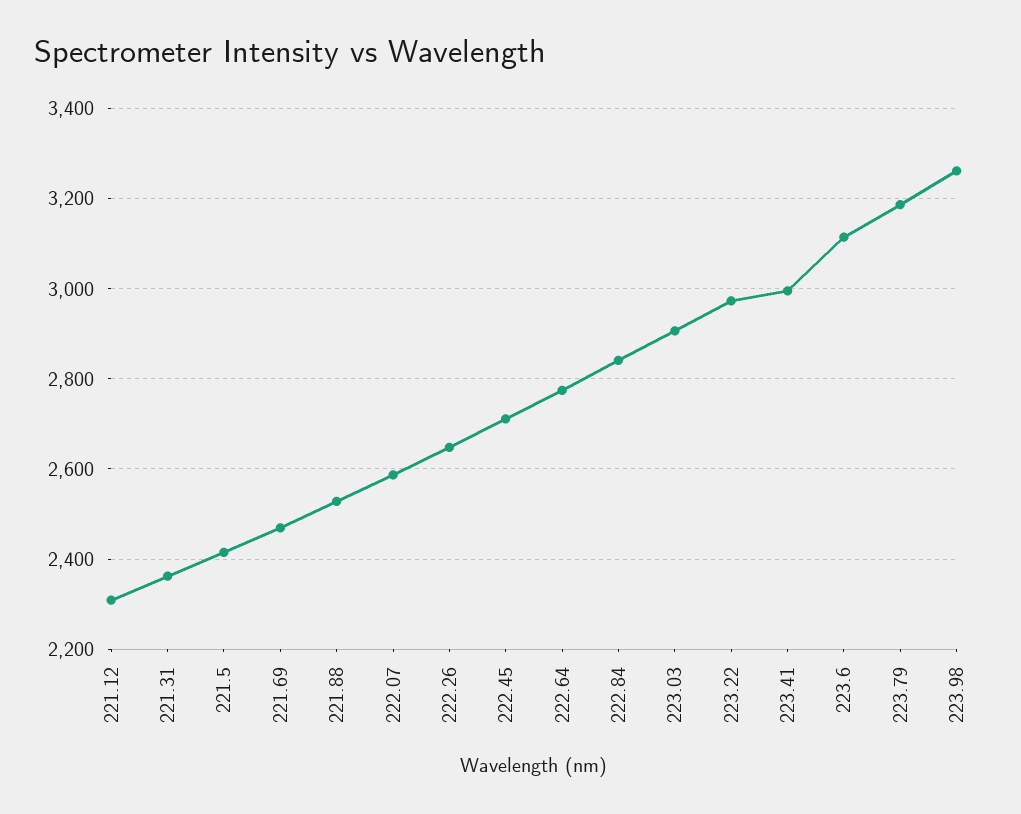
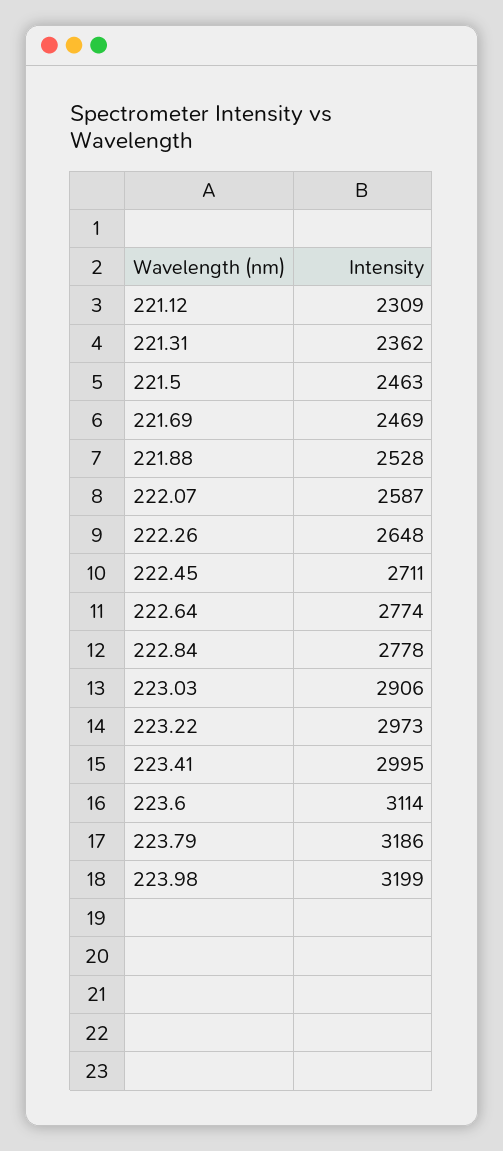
221.5: 2420 -> 2463
222.84: 2840 -> 2778
223.98: 3260 -> 3199

